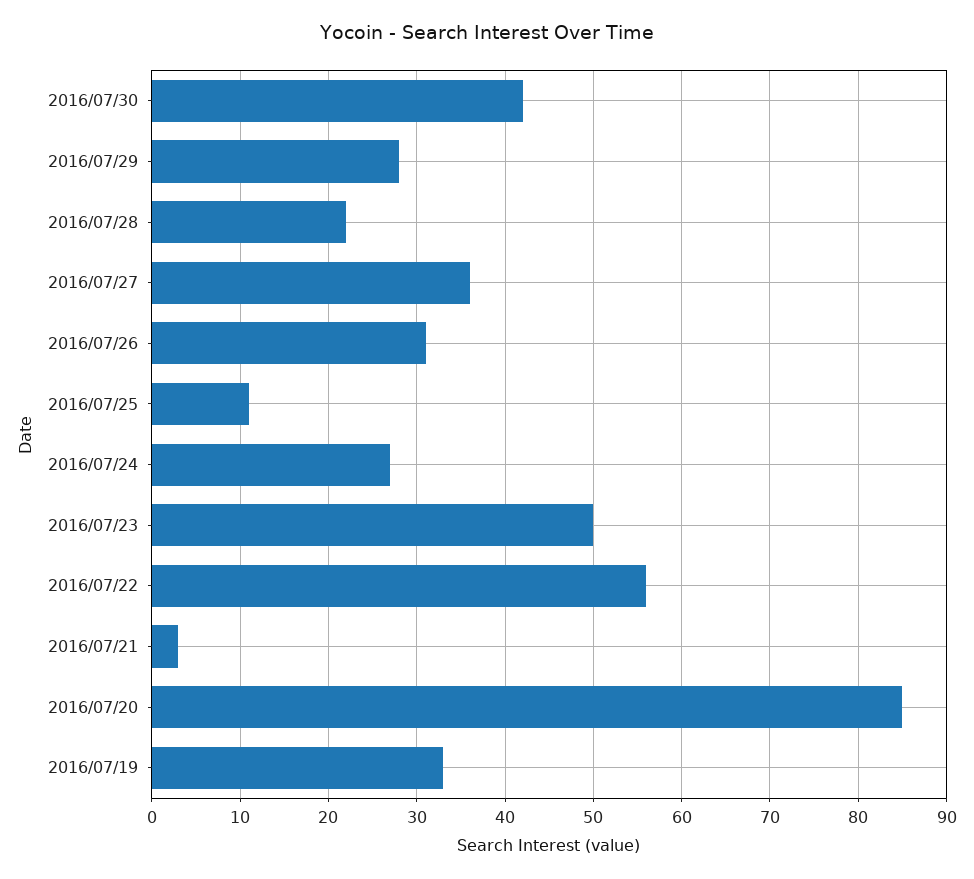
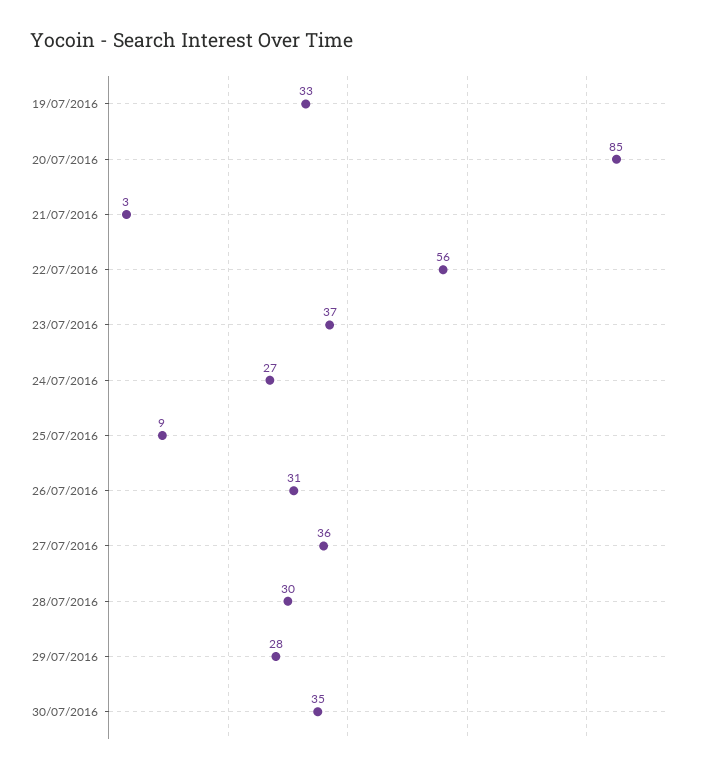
2016/07/30: 42 -> 35
2016/07/28: 22 -> 30
2016/07/25: 11 -> 9
2016/07/23: 50 -> 37

